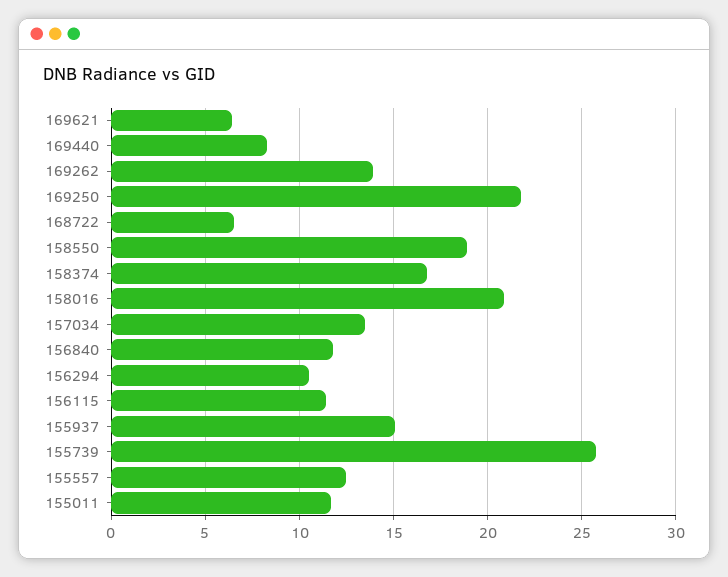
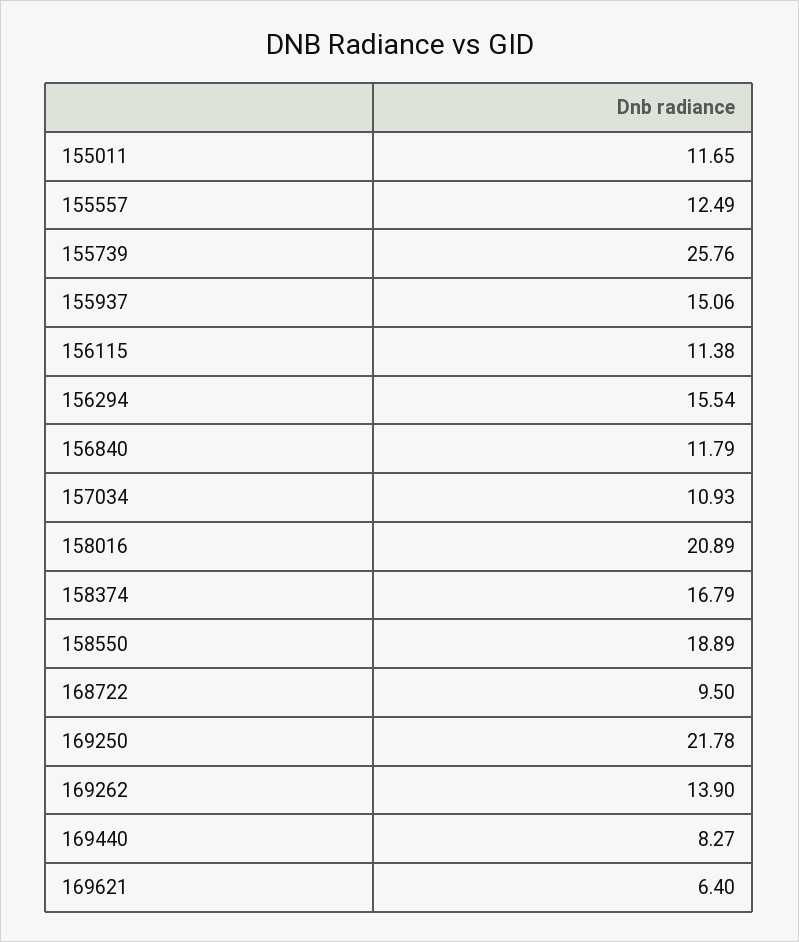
168722: 6.5 -> 9.5
157034: 13.5 -> 10.93
156294: 10.5 -> 15.54

